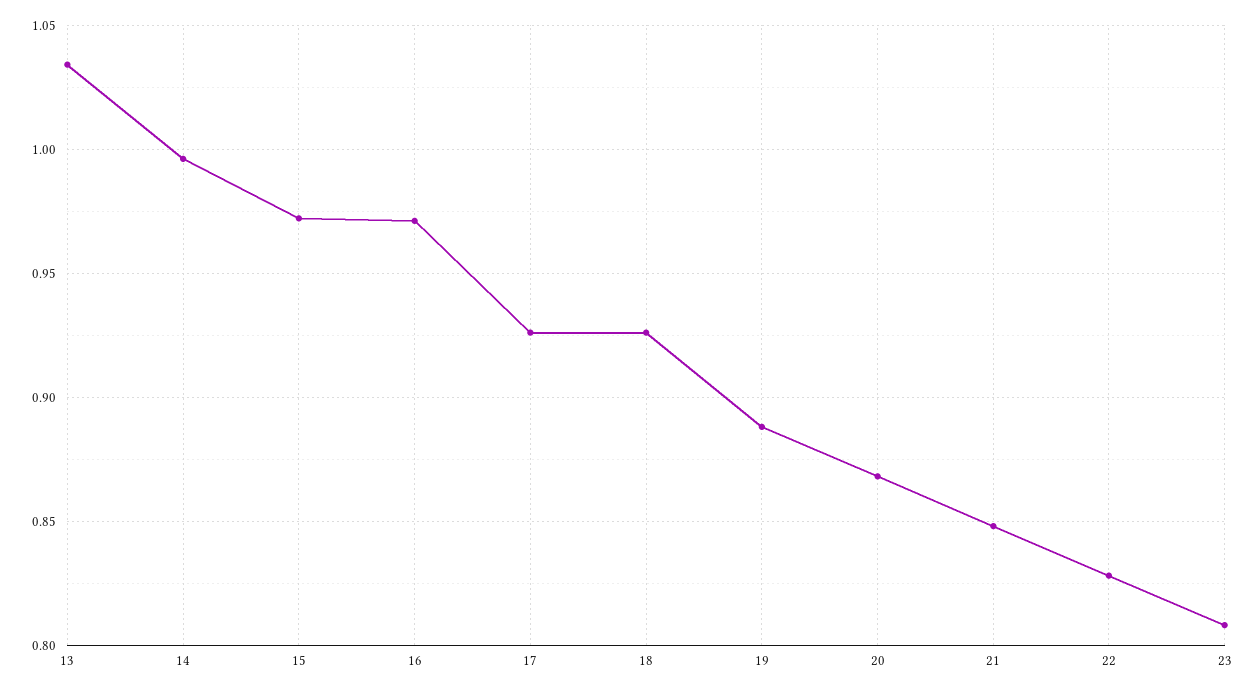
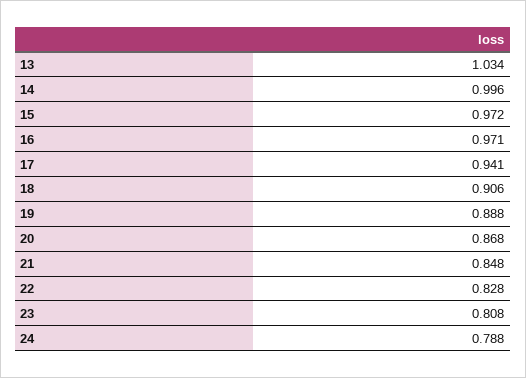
17: 0.925 -> 0.941
18: 0.925 -> 0.906
24: none -> 0.788

